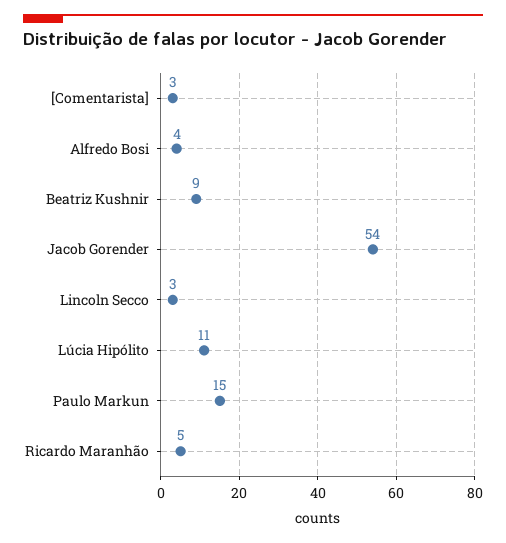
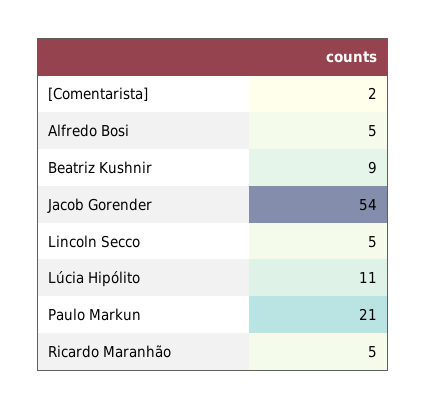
[Comentarista]: 3 -> 2
Alfredo Bosi: 4 -> 5
Lincoln Secco: 3 -> 5
Paulo Markun: 15 -> 21

